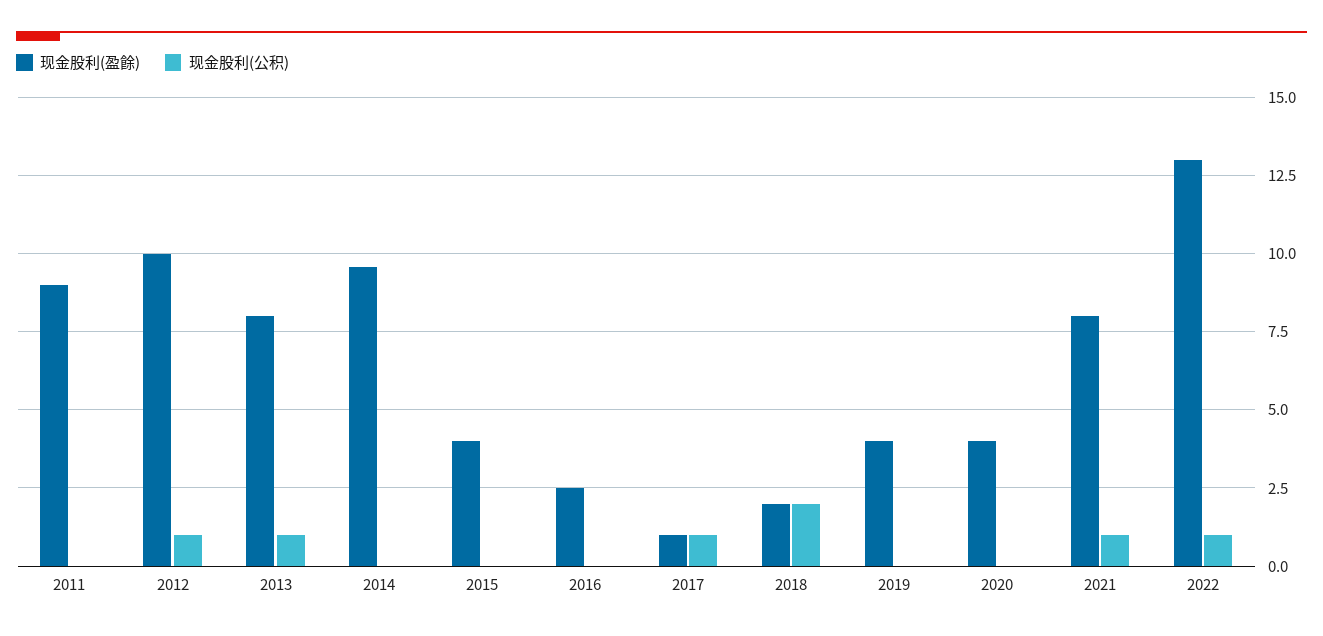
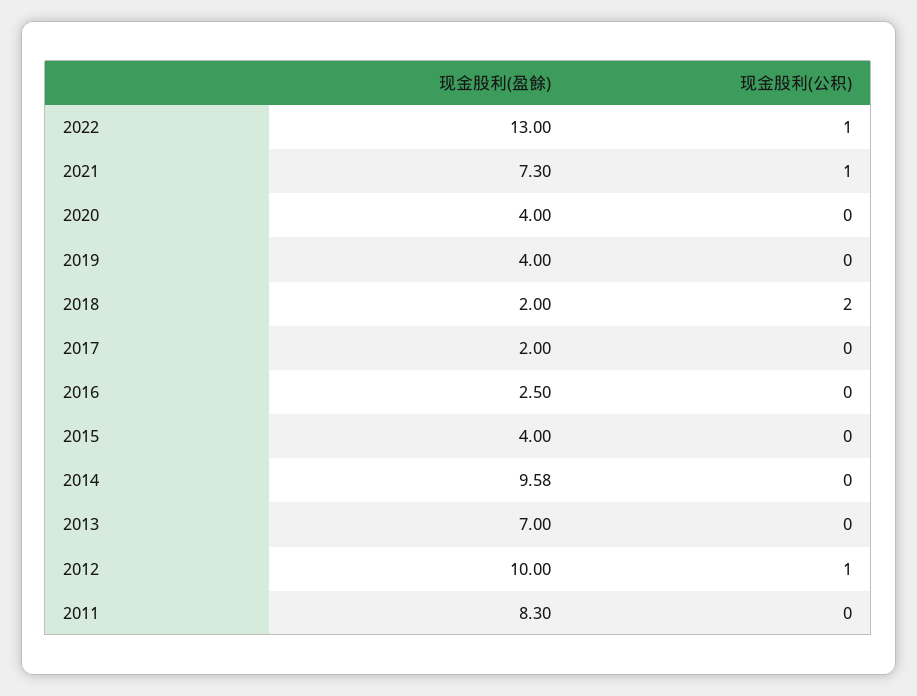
现金股利(盈餘), 2011: 9 -> 8.3
现金股利(盈餘), 2013: 8 -> 7
现金股利(公积), 2013: 1 -> 0
现金股利(盈餘), 2017: 1 -> 2
现金股利(公积), 2017: 1 -> 0
现金股利(盈餘), 2021: 8 -> 7.3

